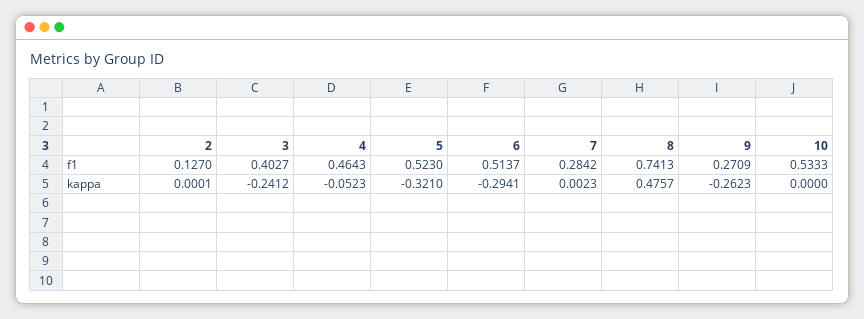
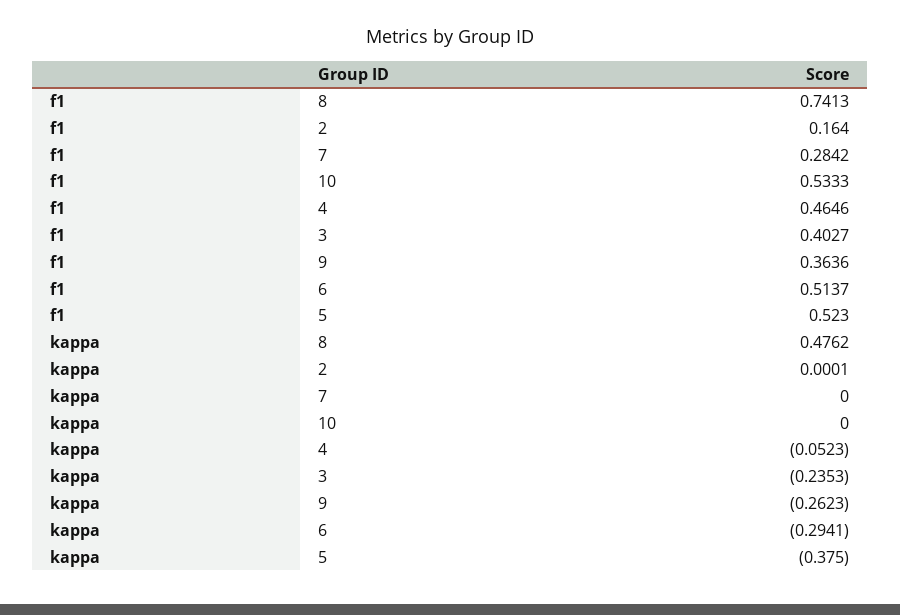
2, f1: 0.127 -> 0.164
4, f1: 0.4643 -> 0.4646
9, f1: 0.2709 -> 0.3636
3, kappa: -0.2412 -> -0.2353
5, kappa: -0.321 -> -0.375
7, kappa: 0.0023 -> 0
8, kappa: 0.4757 -> 0.4762

